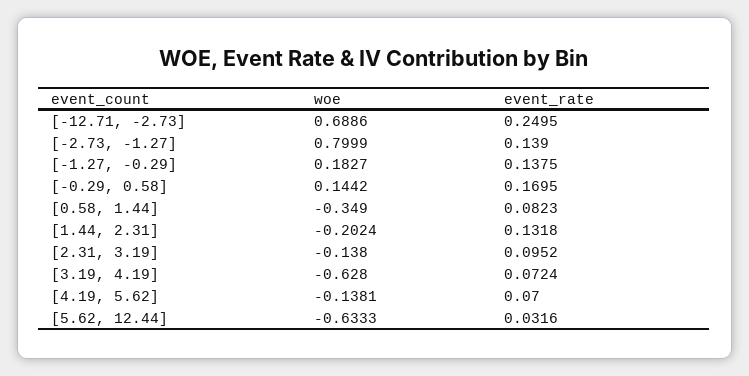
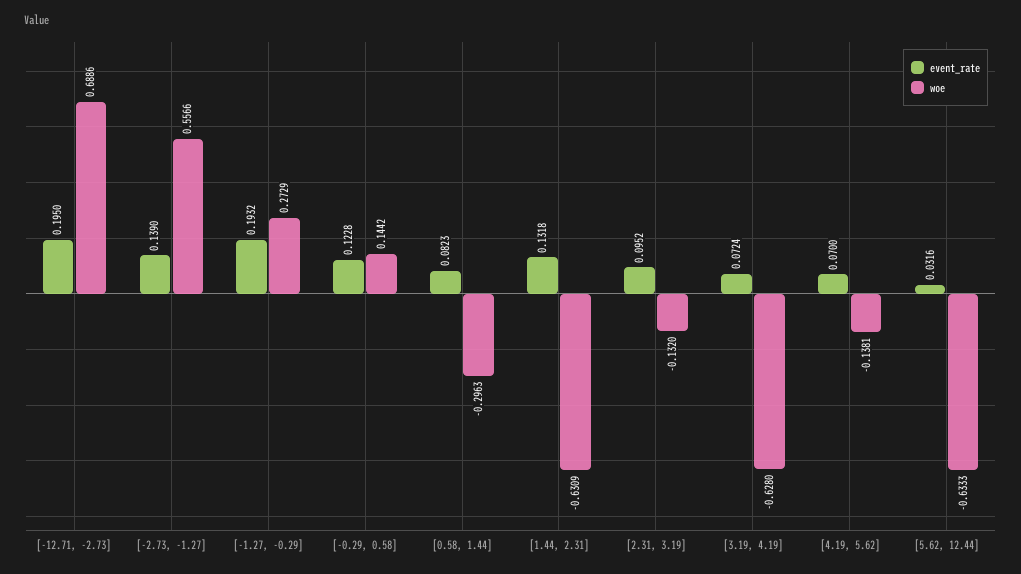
event_rate, [-12.71, -2.73]: 0.2495 -> 0.195
woe, [-2.73, -1.27]: 0.7999 -> 0.5566
woe, [-1.27, -0.29]: 0.1827 -> 0.2729
event_rate, [-1.27, -0.29]: 0.1375 -> 0.1932
event_rate, [-0.29, 0.58]: 0.1695 -> 0.1228
woe, [0.58, 1.44]: -0.349 -> -0.2963
woe, [1.44, 2.31]: -0.2024 -> -0.6309
woe, [2.31, 3.19]: -0.138 -> -0.132

